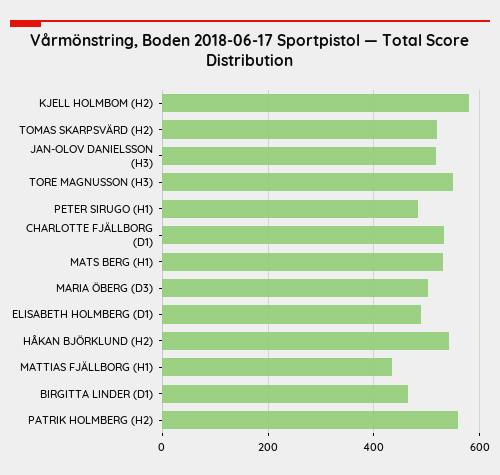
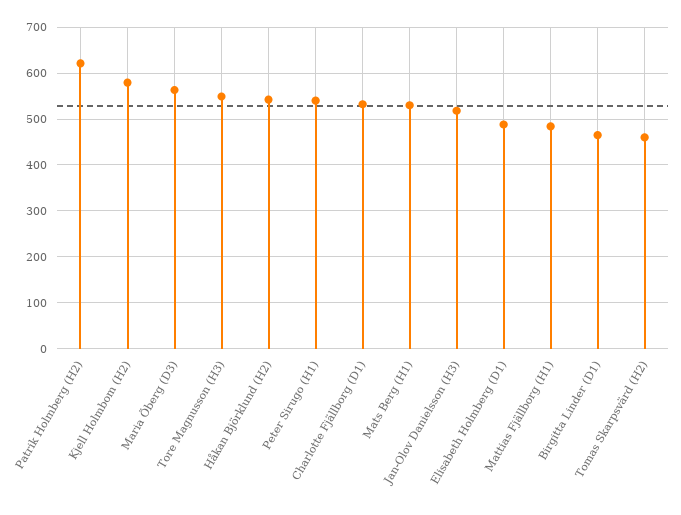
TOMAS SKARPSVÄRD (H2): 520 -> 460
PETER SIRUGO (H1): 480 -> 540
MARIA ÖBERG (D3): 500 -> 560
MATTIAS FJÄLLBORG (H1): 440 -> 480
PATRIK HOLMBERG (H2): 560 -> 620

